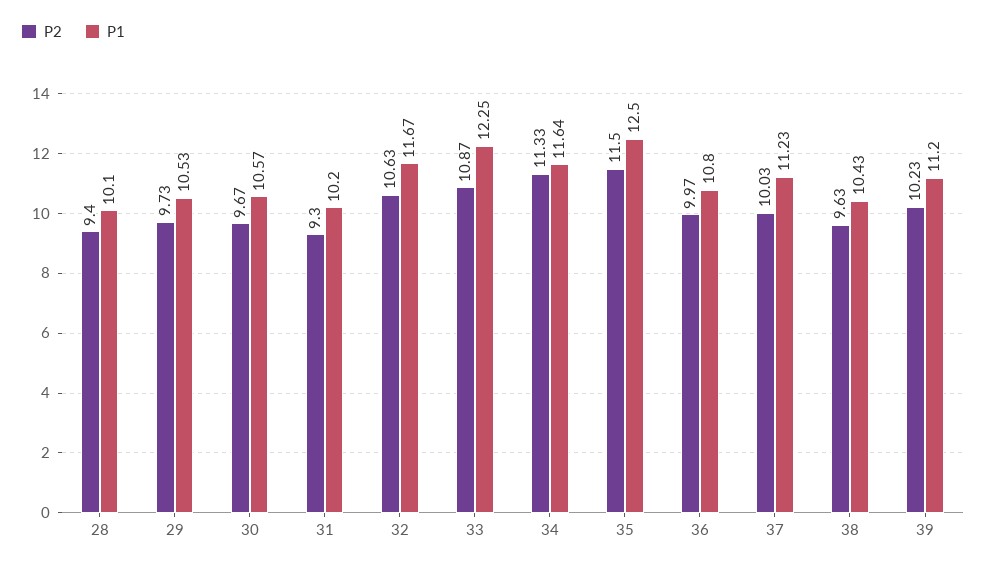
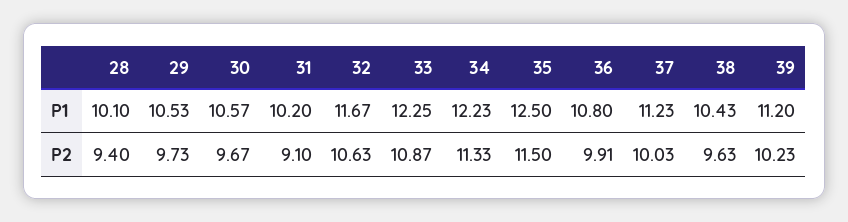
P2, 31: 9.3 -> 9.1
P1, 34: 11.64 -> 12.23
P2, 36: 9.97 -> 9.91

